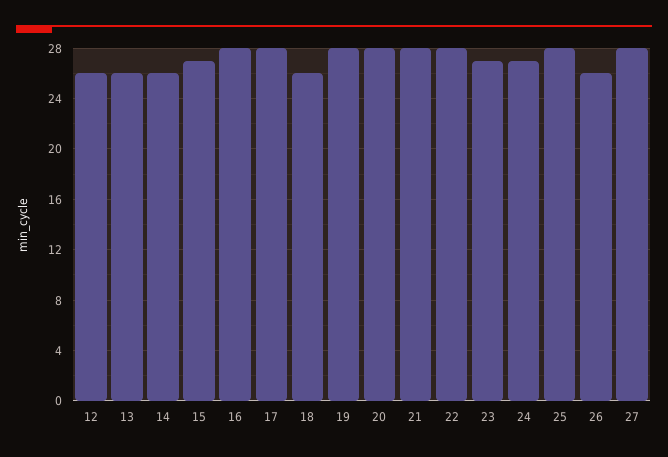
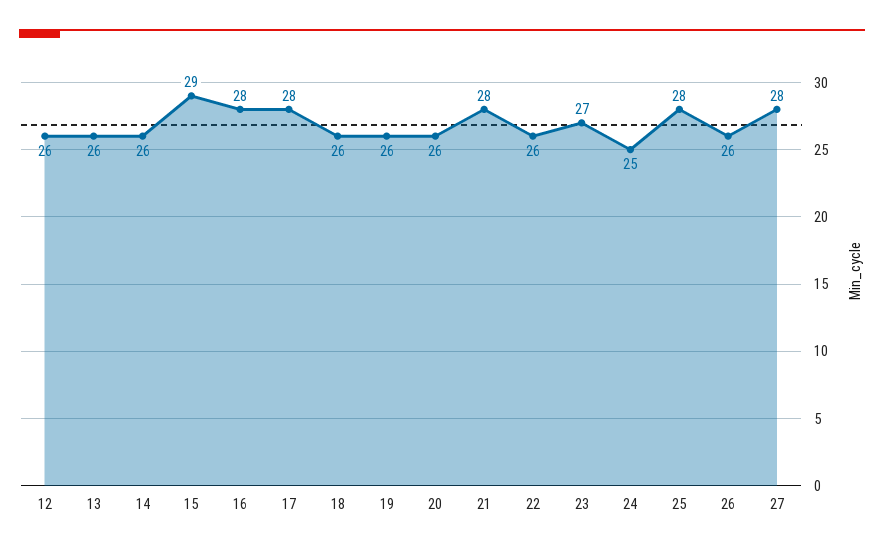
15: 27 -> 29
19: 28 -> 26
20: 28 -> 26
22: 28 -> 26
24: 27 -> 25

